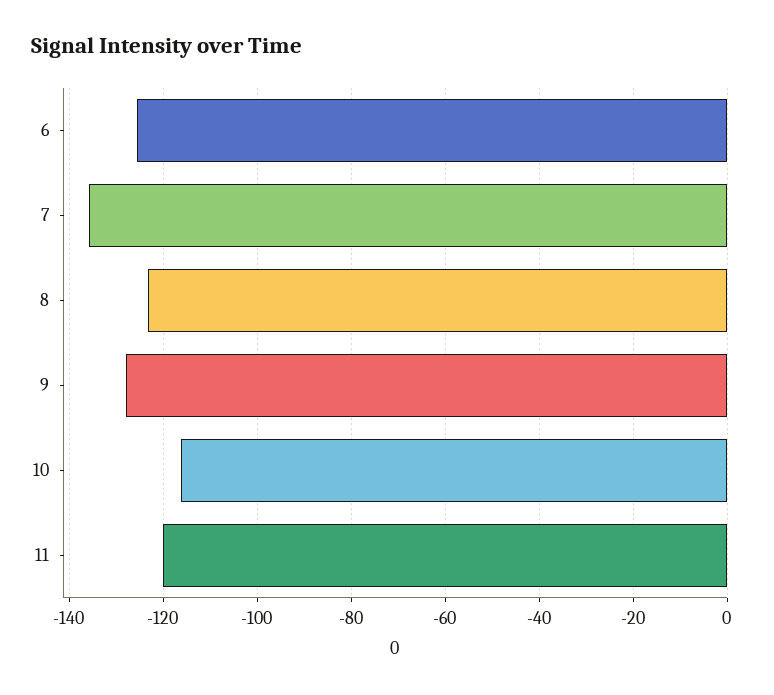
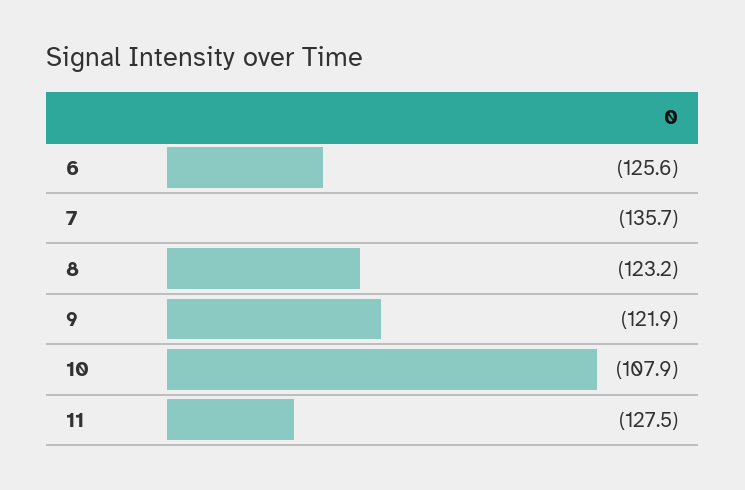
9: -128 -> -121.9
10: -116 -> -107.9
11: -120 -> -127.5

